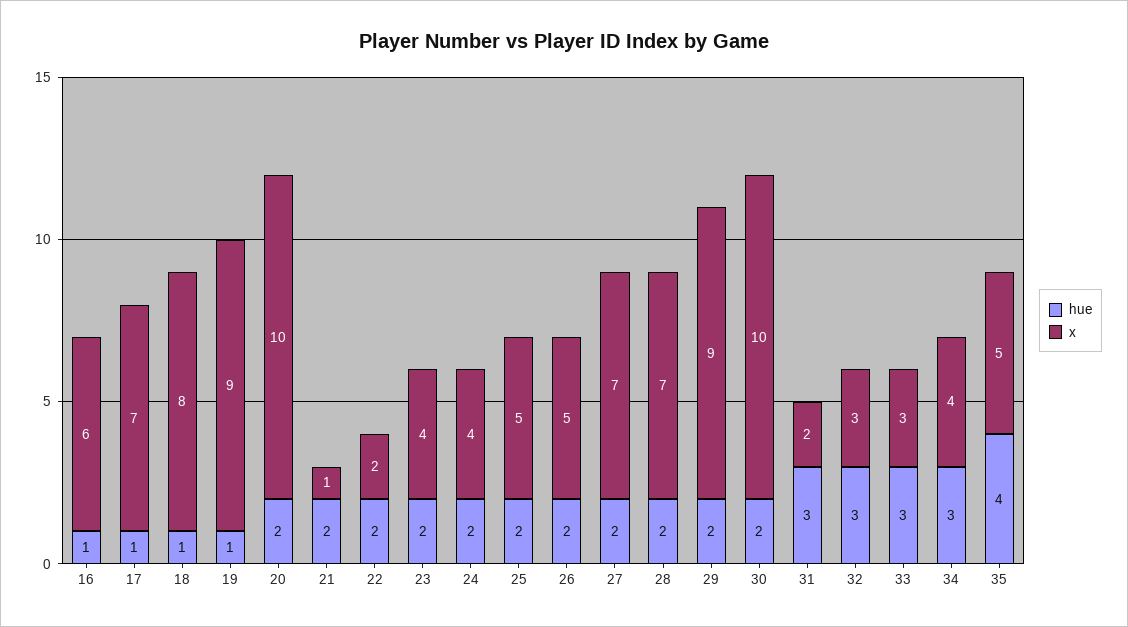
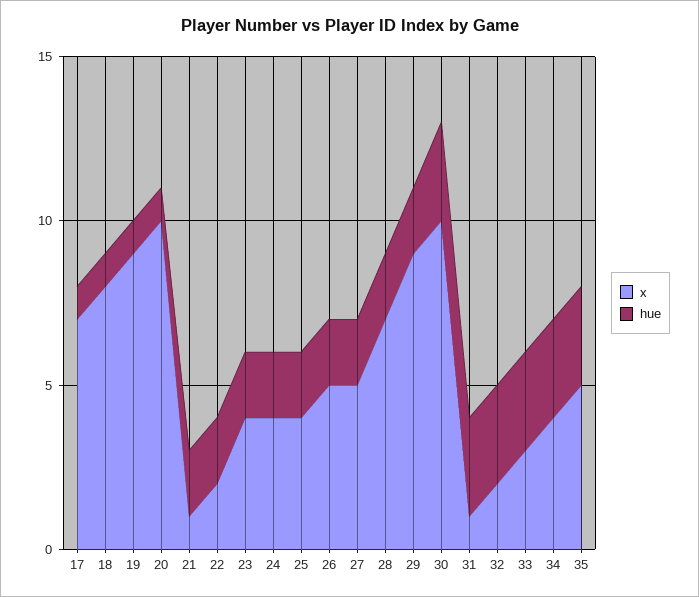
hue, 16: 1 -> none
x, 16: 6 -> none
hue, 20: 2 -> 1
x, 25: 5 -> 4
x, 27: 7 -> 5
hue, 30: 2 -> 3
x, 31: 2 -> 1
x, 32: 3 -> 2
hue, 35: 4 -> 3

